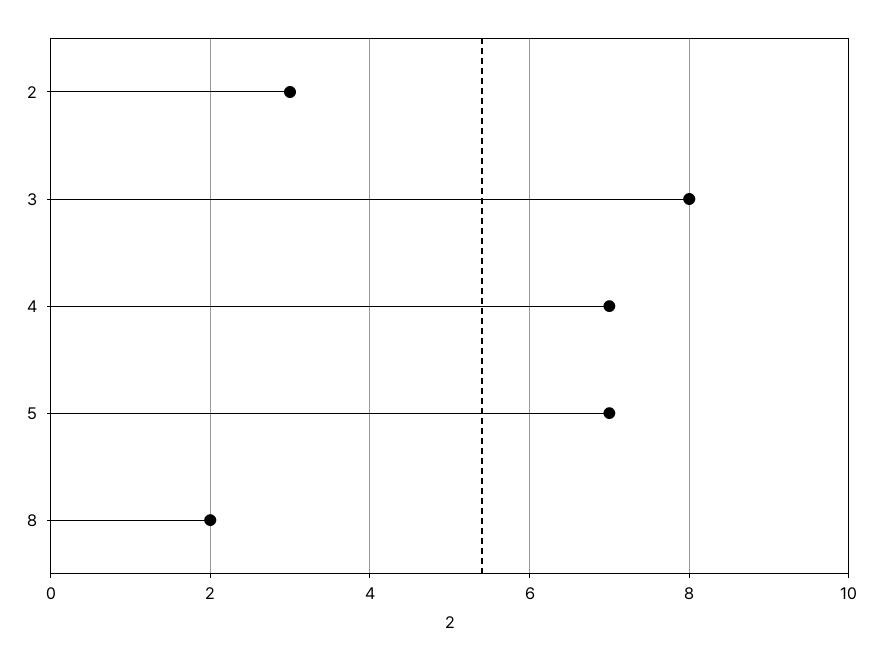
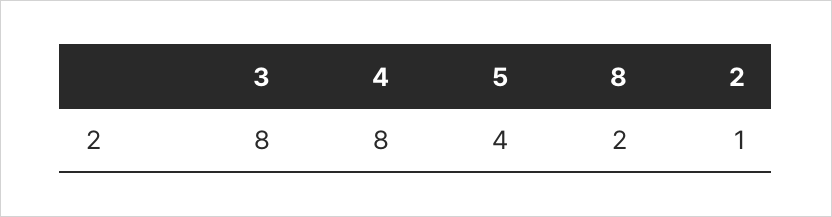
2: 3 -> 1
4: 7 -> 8
5: 7 -> 4

